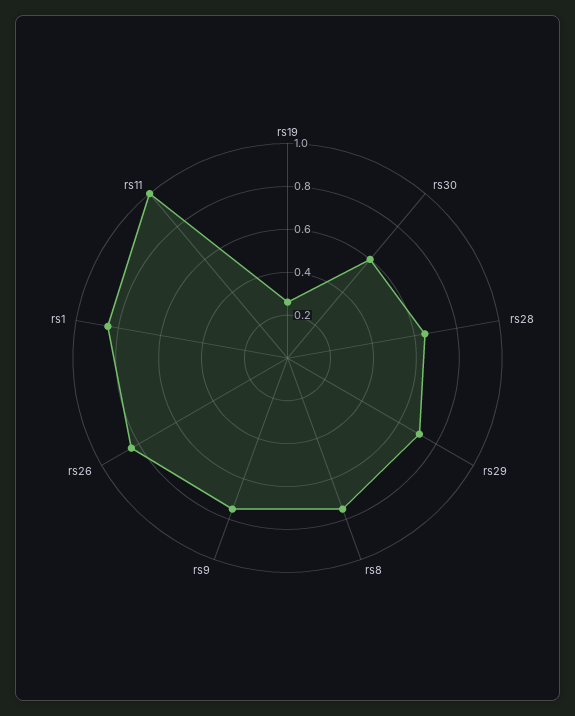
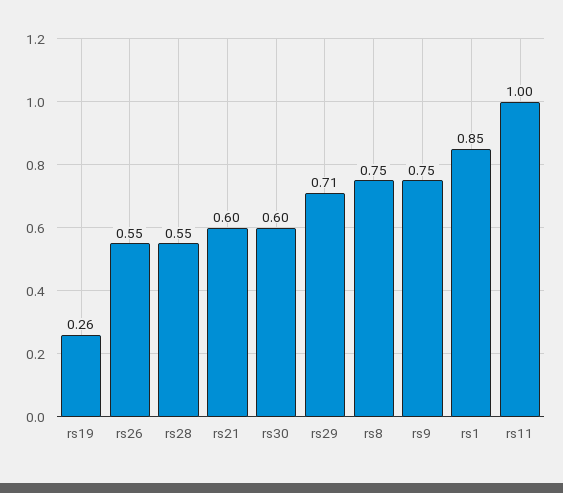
rs28: 0.65 -> 0.55
rs26: 0.85 -> 0.55
rs21: none -> 0.6

